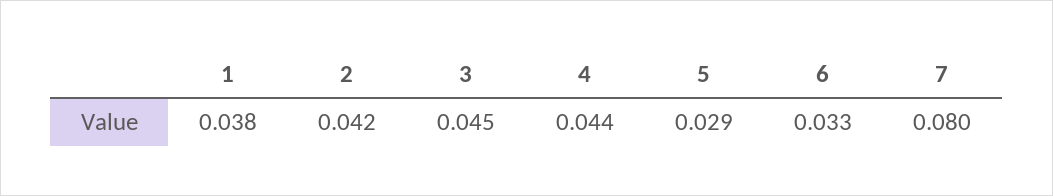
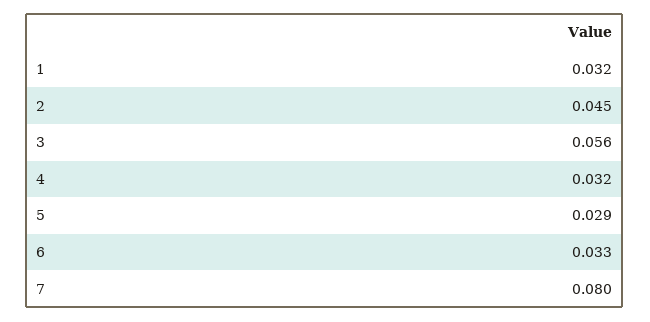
1: 0.038 -> 0.032
2: 0.042 -> 0.045
3: 0.045 -> 0.056
4: 0.044 -> 0.032

